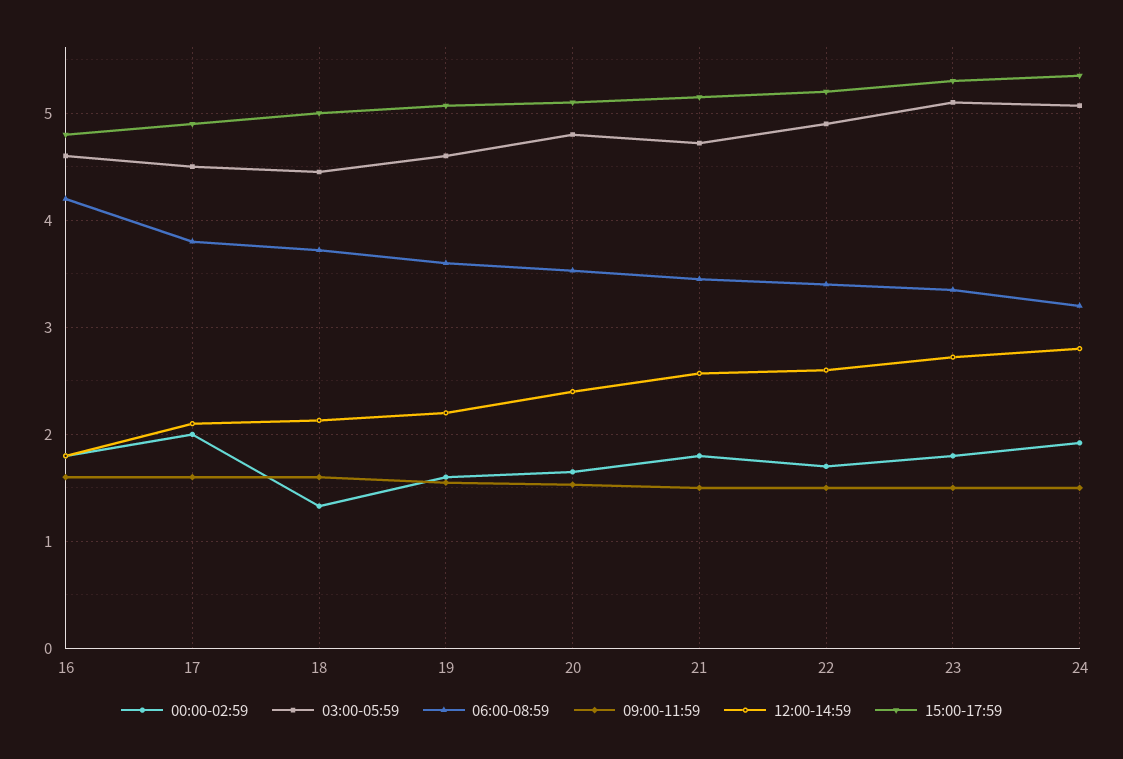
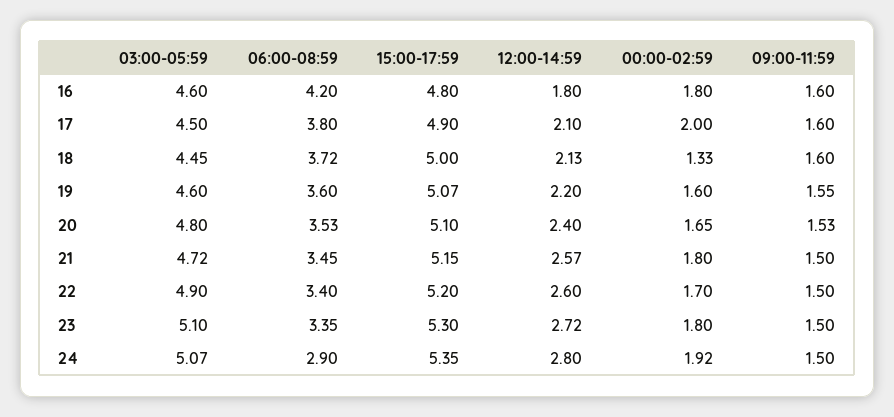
06:00-08:59, 24: 3.2 -> 2.9

